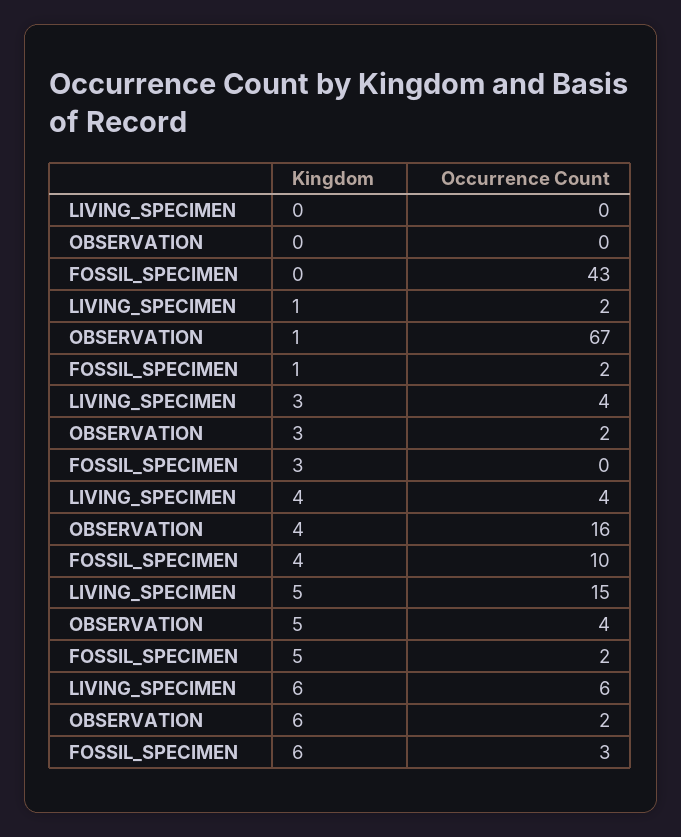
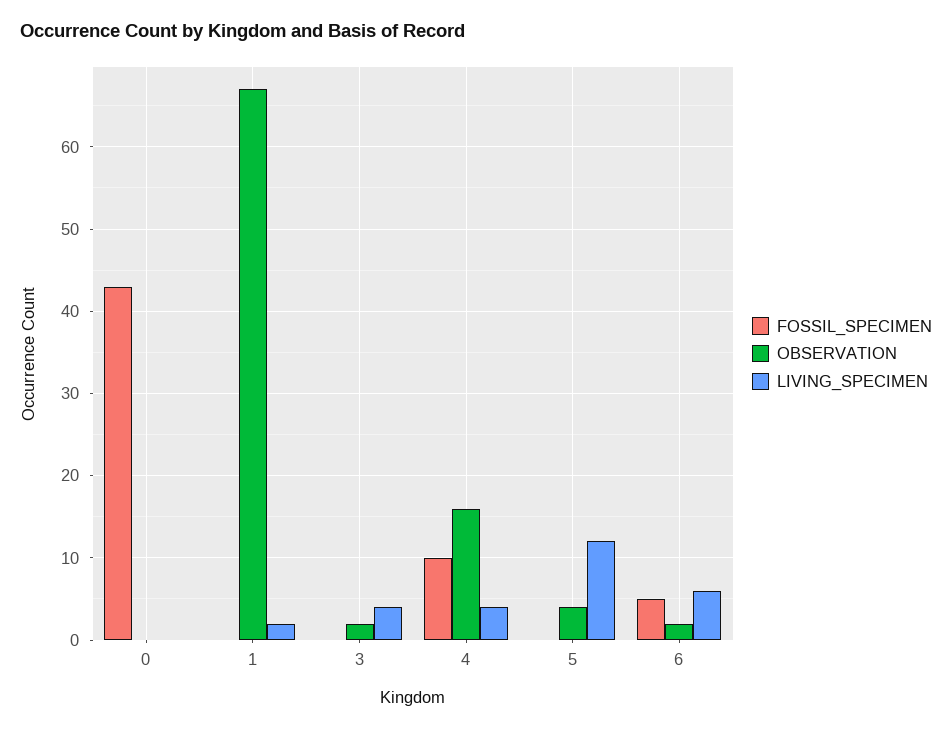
FOSSIL_SPECIMEN, 1: 2 -> 0
LIVING_SPECIMEN, 5: 15 -> 12
FOSSIL_SPECIMEN, 5: 2 -> 0
FOSSIL_SPECIMEN, 6: 3 -> 5

